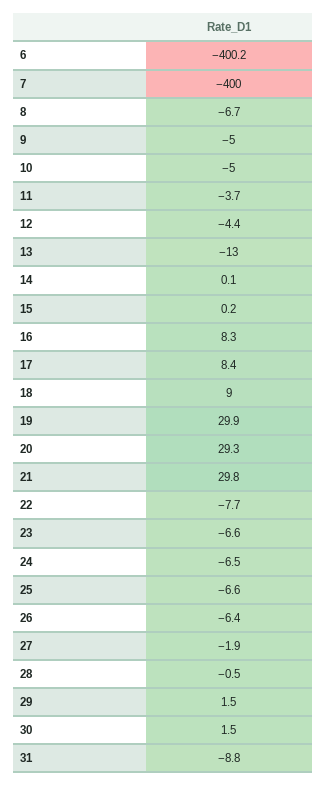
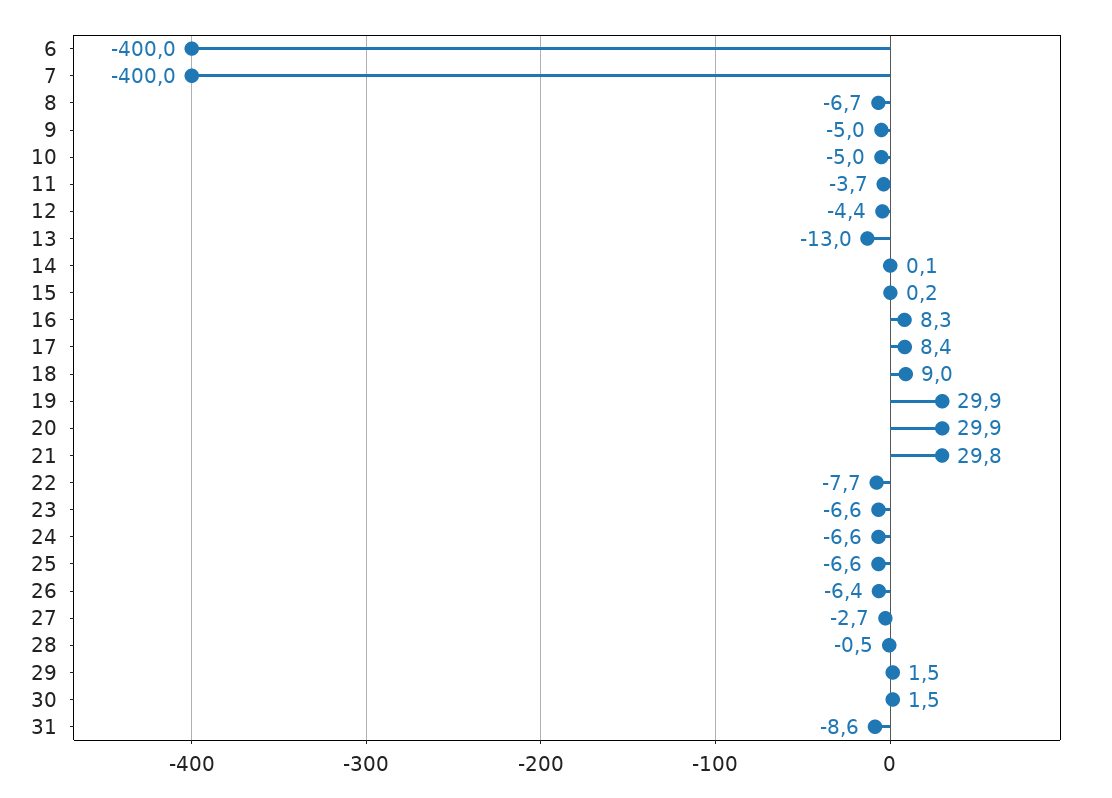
6: -400.2 -> -400
20: 29.3 -> 29.9
24: -6.5 -> -6.6
27: -1.9 -> -2.7
31: -8.8 -> -8.6

